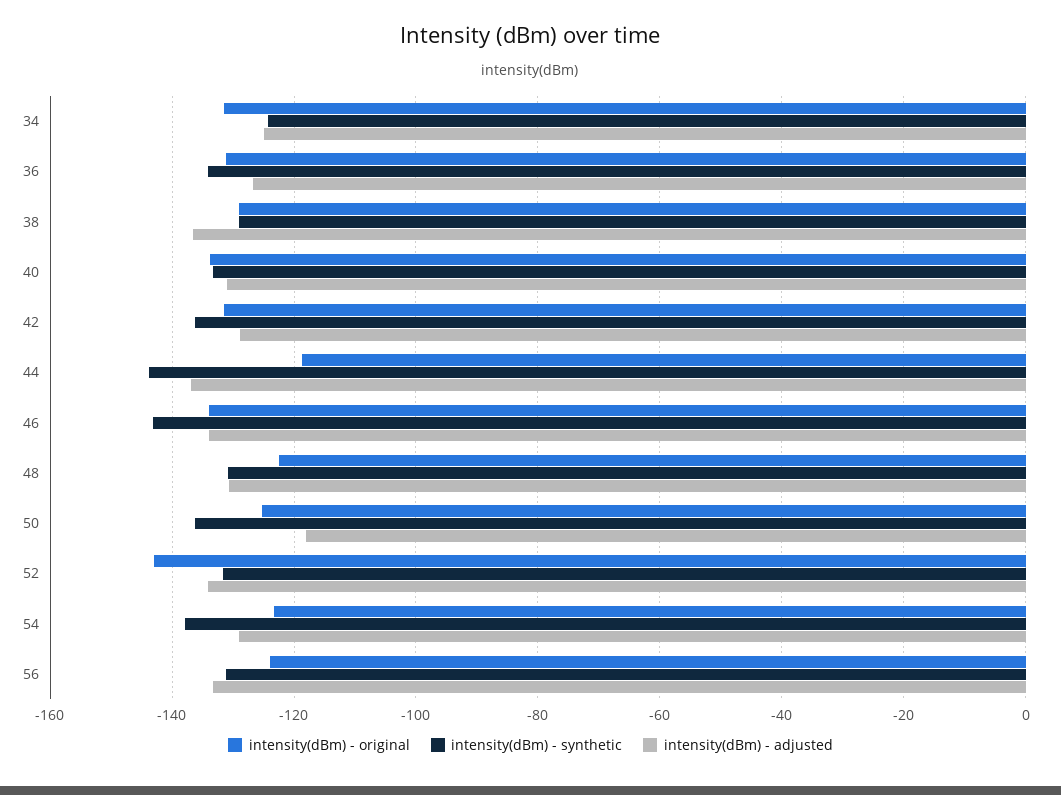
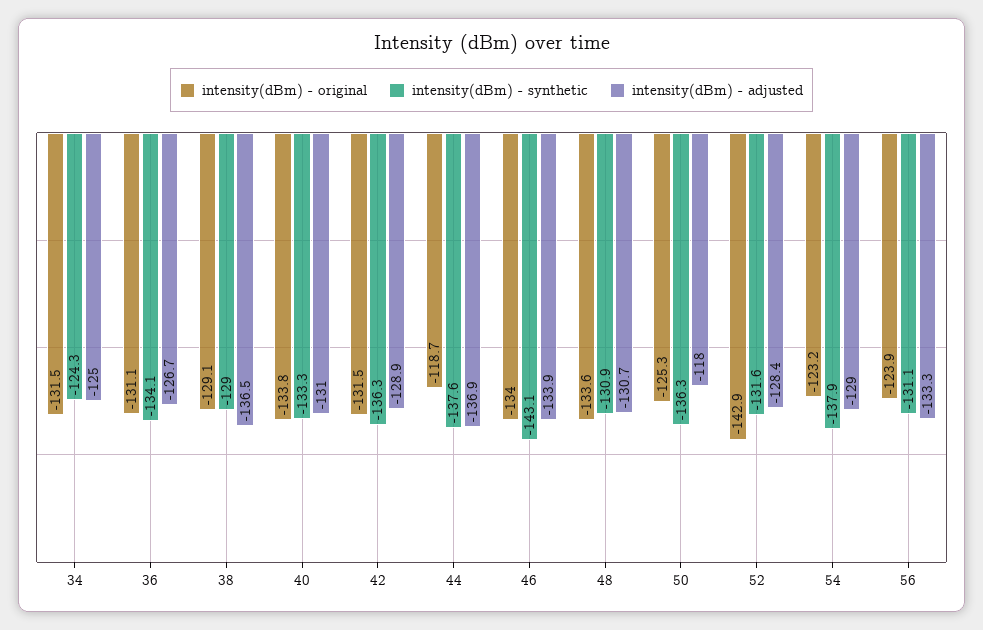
intensity(dBm) - synthetic, 44: -144 -> -137.6
intensity(dBm) - original, 48: -122 -> -133.6
intensity(dBm) - adjusted, 52: -134 -> -128.4

